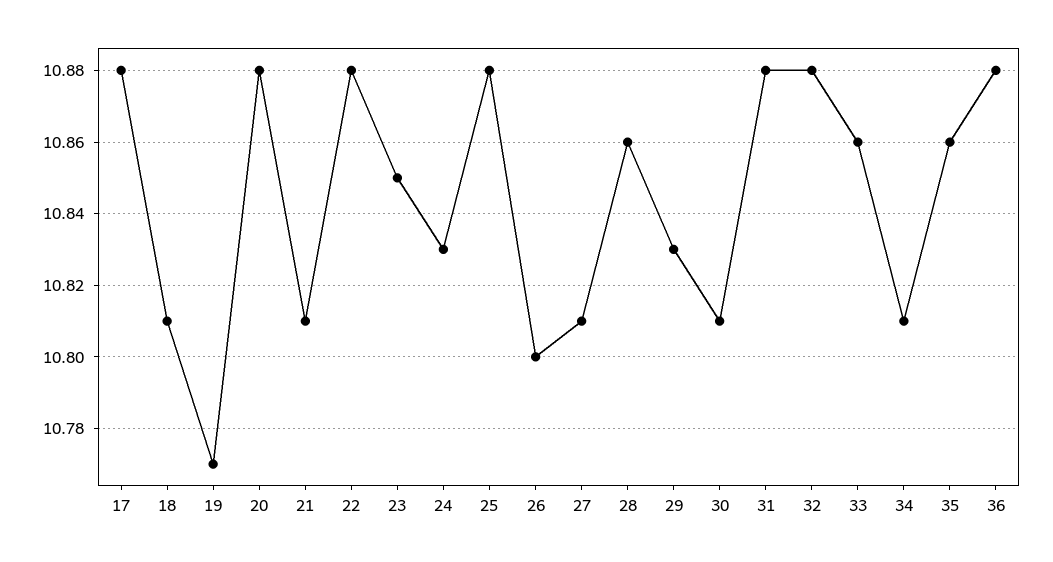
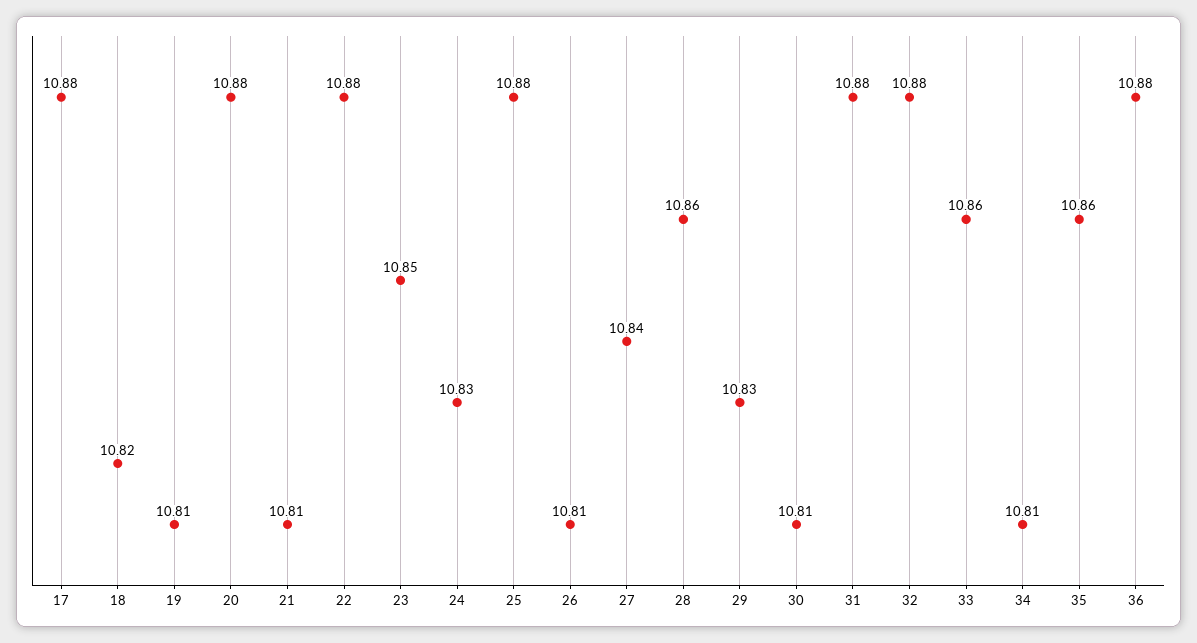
18: 10.81 -> 10.82
19: 10.77 -> 10.81
26: 10.8 -> 10.81
27: 10.81 -> 10.84

